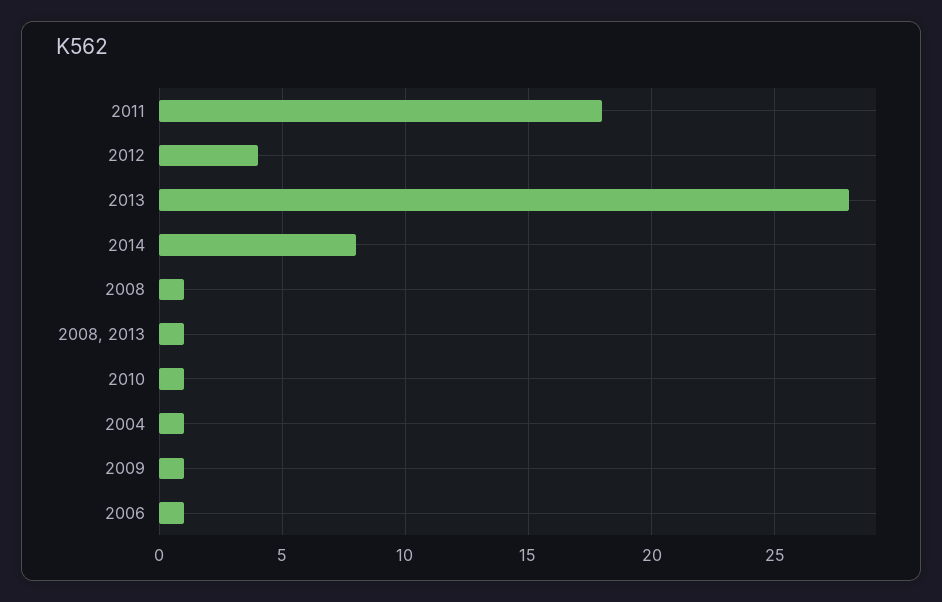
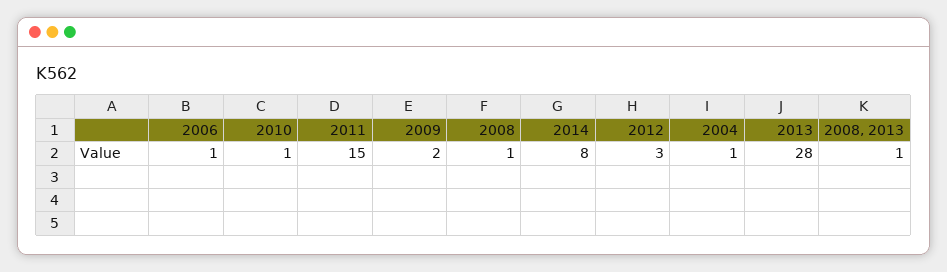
2011: 18 -> 15
2012: 4 -> 3
2009: 1 -> 2

